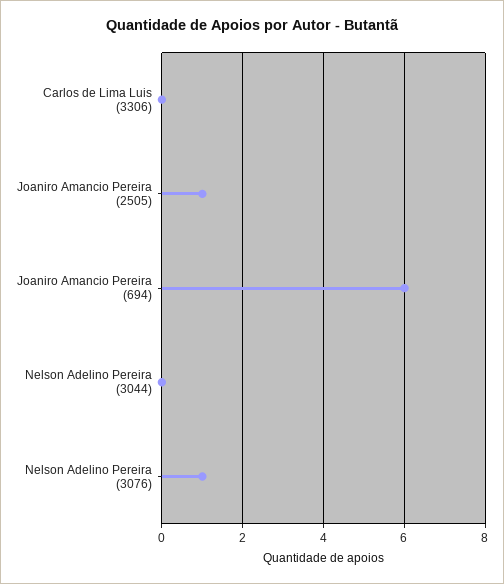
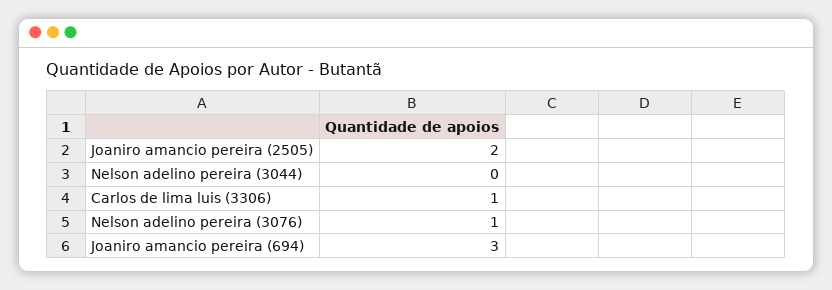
Carlos de Lima Luis (3306): 0 -> 1
Joaniro Amancio Pereira (2505): 1 -> 2
Joaniro Amancio Pereira (694): 6 -> 3

